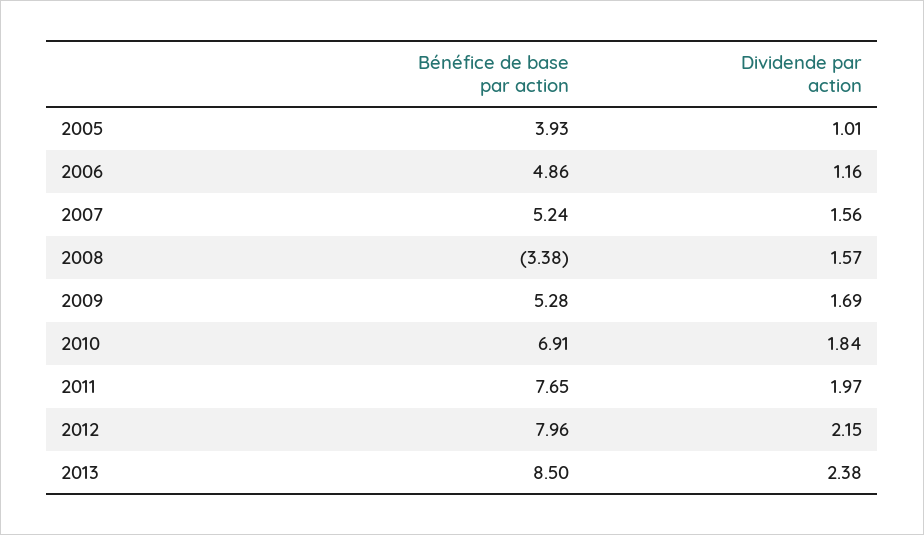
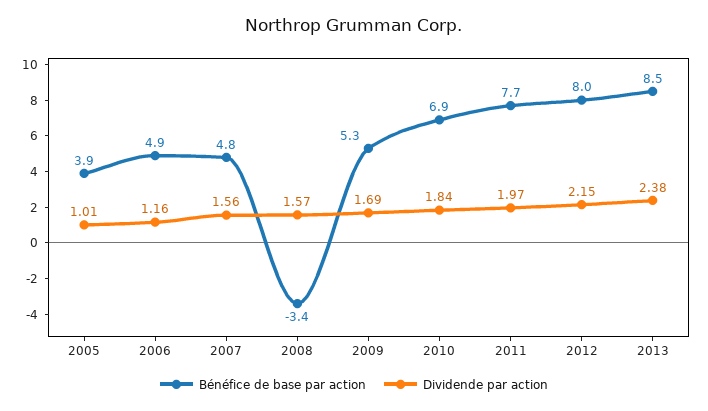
Bénéfice de base par action, 2007: 5.24 -> 4.8

